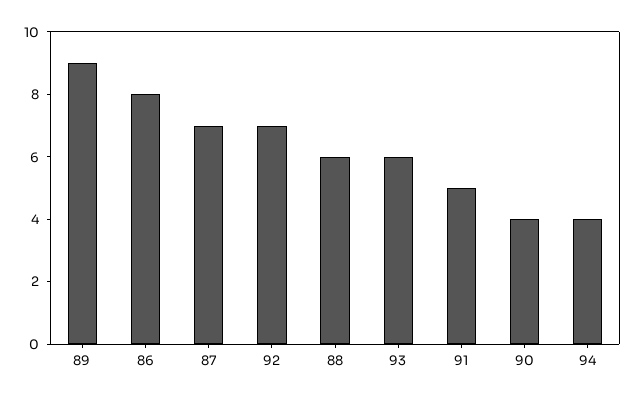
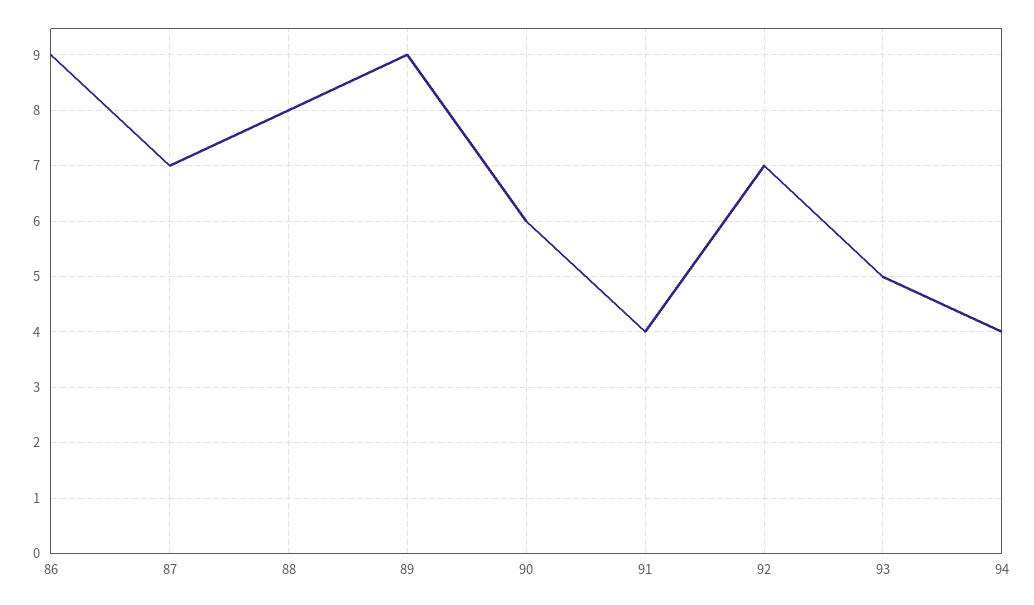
86: 8 -> 9
88: 6 -> 8
93: 6 -> 5
91: 5 -> 4
90: 4 -> 6

